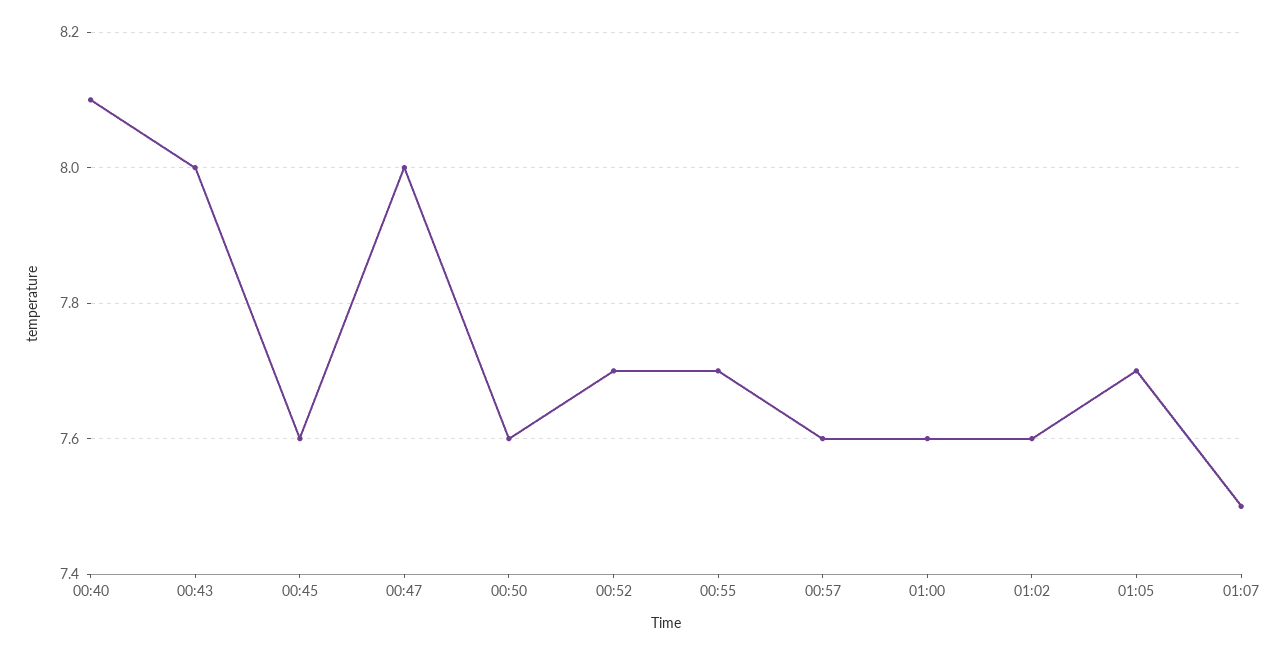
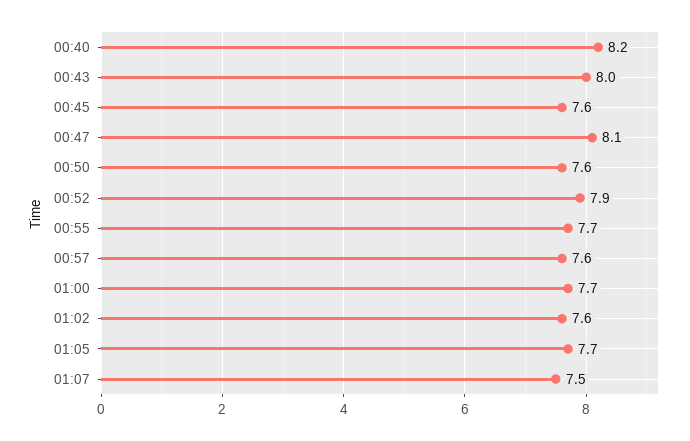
00:40: 8.1 -> 8.2
00:47: 8 -> 8.1
00:52: 7.7 -> 7.9
01:00: 7.6 -> 7.7

